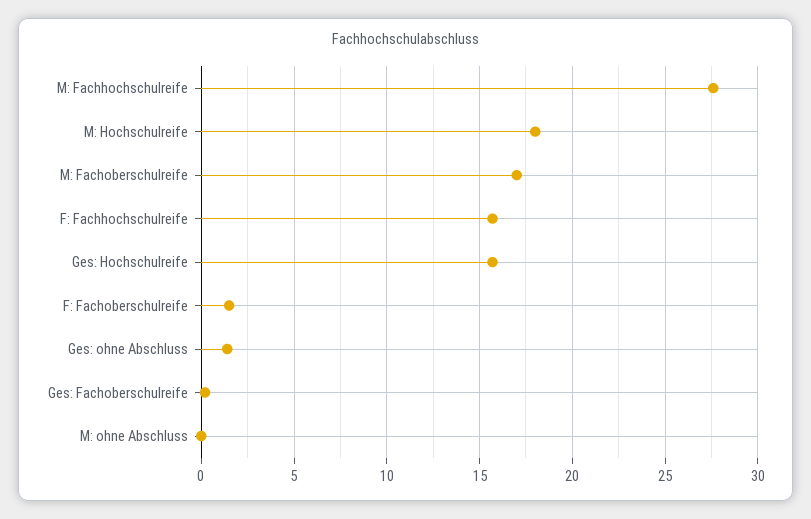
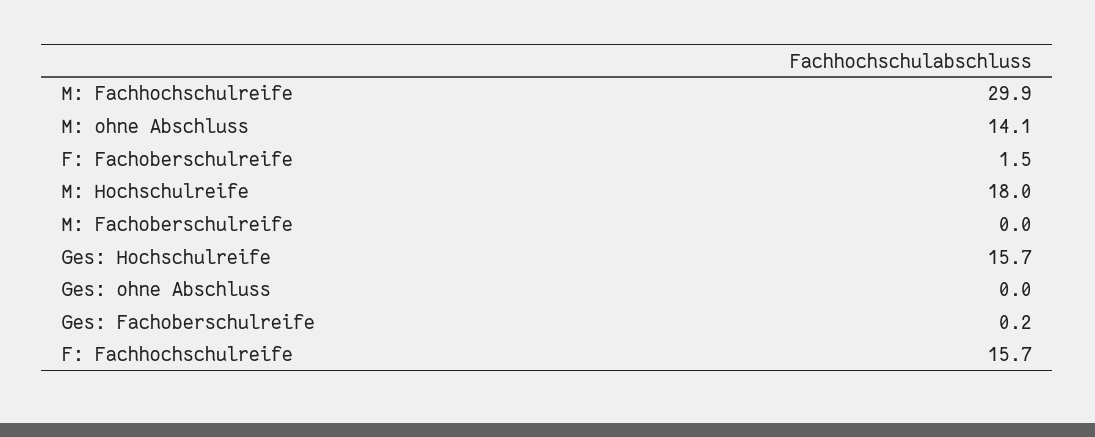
M: Fachhochschulreife: 27.5 -> 29.9
M: Fachoberschulreife: 17 -> 0
Ges: ohne Abschluss: 1.5 -> 0
M: ohne Abschluss: 0 -> 14.1

